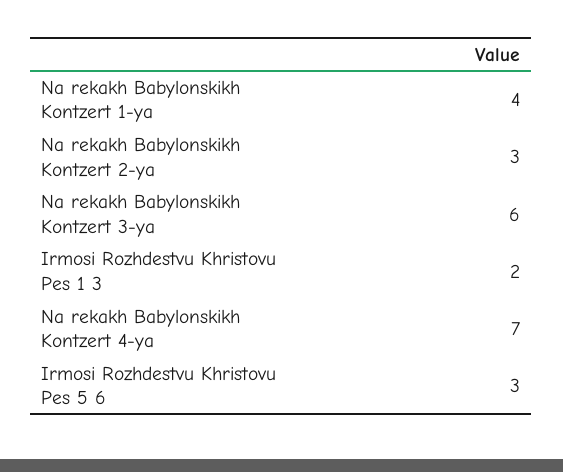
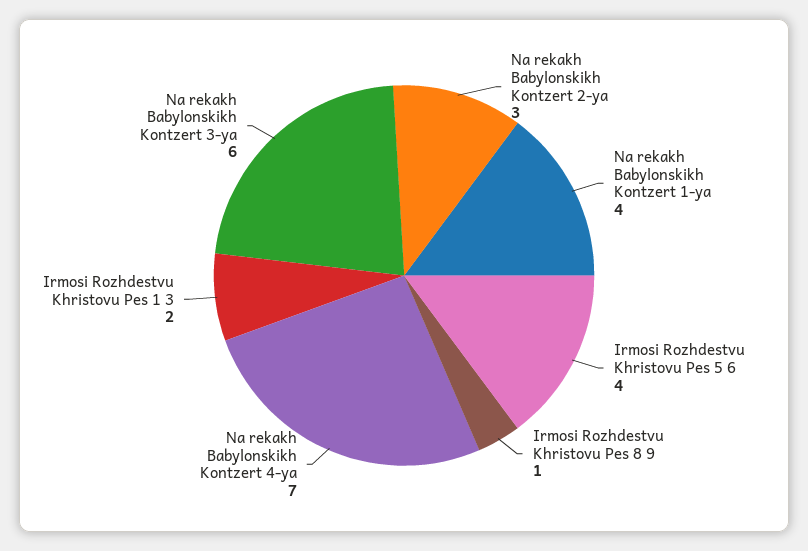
Irmosi Rozhdestvu Khristovu Pes 5 6: 3 -> 4
Irmosi Rozhdestvu Khristovu Pes 8 9: none -> 1

